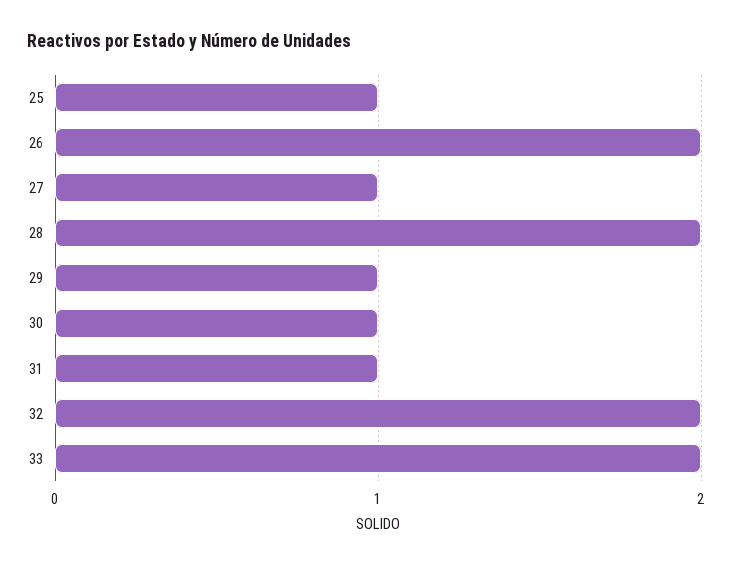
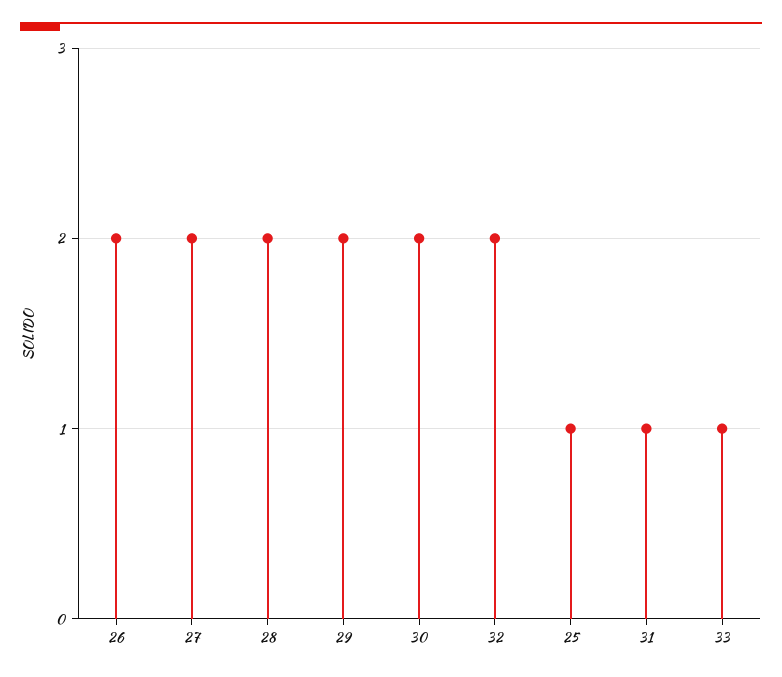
27: 1 -> 2
29: 1 -> 2
30: 1 -> 2
33: 2 -> 1

